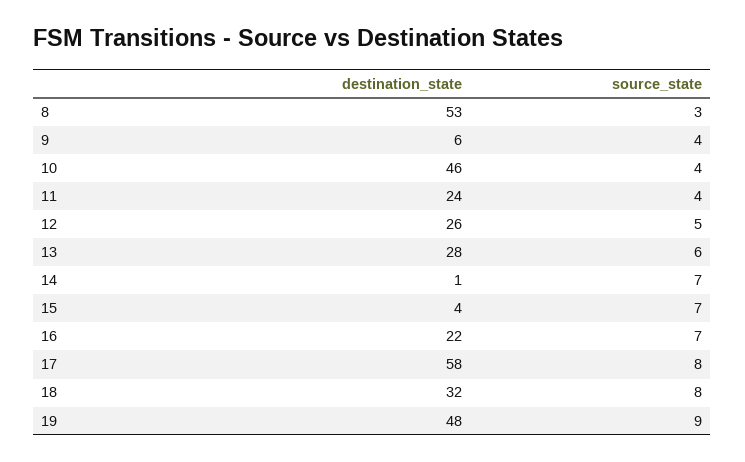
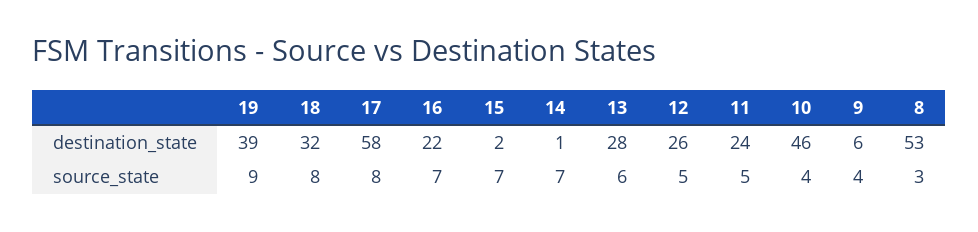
source_state, 11: 4 -> 5
destination_state, 15: 4 -> 2
destination_state, 19: 48 -> 39

